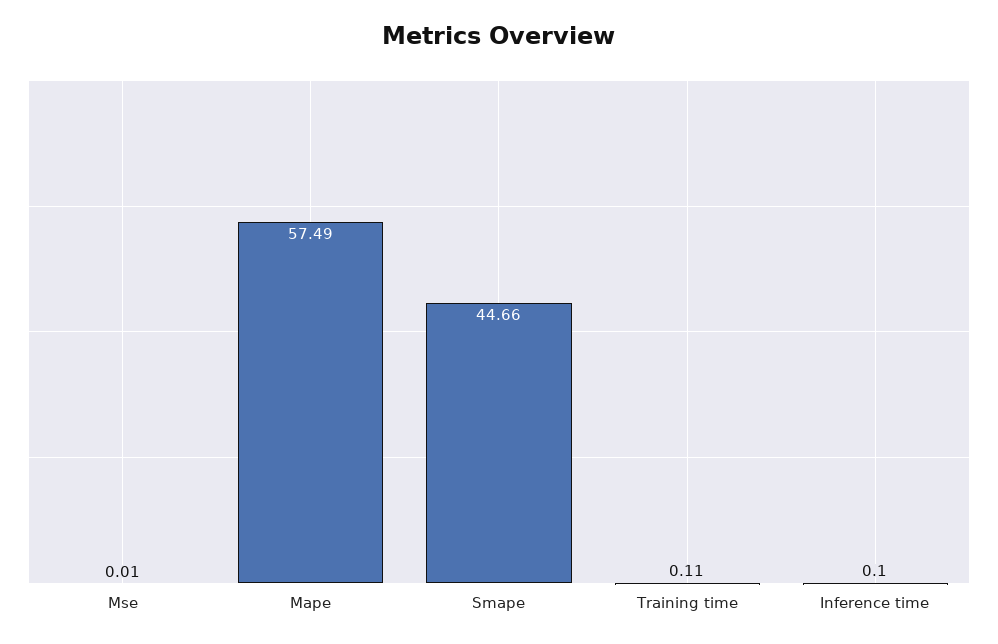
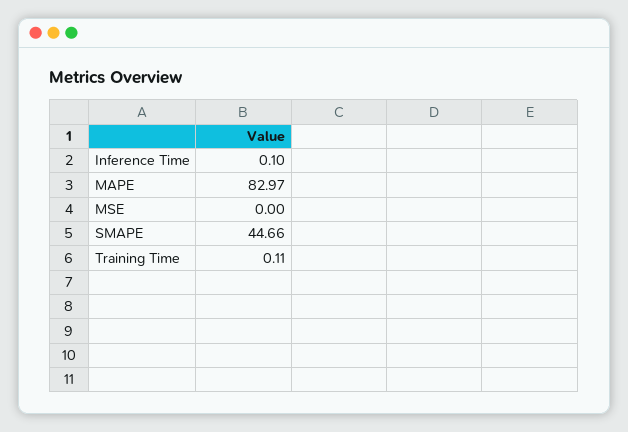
Mse: 0.01 -> 0
Mape: 57.49 -> 82.97

